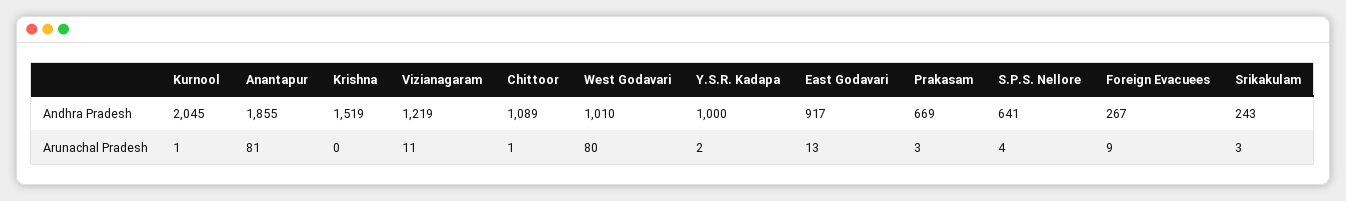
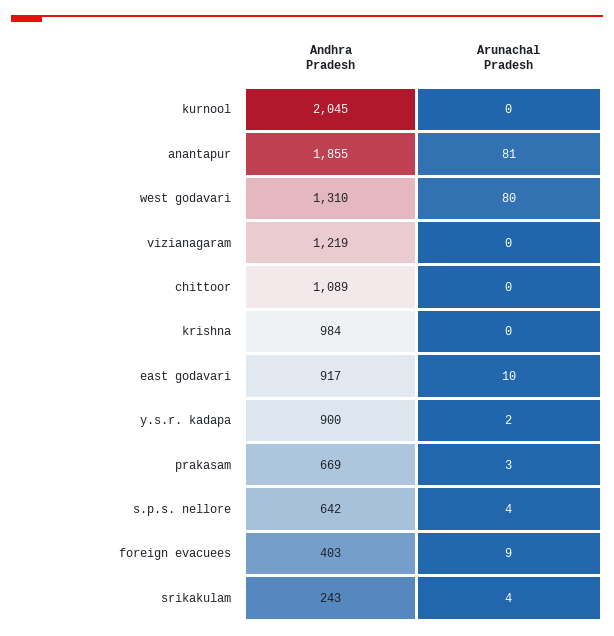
Krishna, Andhra Pradesh: 1519 -> 984
West Godavari, Andhra Pradesh: 1010 -> 1310
Y.S.R. Kadapa, Andhra Pradesh: 1000 -> 900
S.P.S. Nellore, Andhra Pradesh: 641 -> 642
Foreign Evacuees, Andhra Pradesh: 267 -> 403
Kurnool, Arunachal Pradesh: 1 -> 0
Vizianagaram, Arunachal Pradesh: 11 -> 0
Chittoor, Arunachal Pradesh: 1 -> 0
East Godavari, Arunachal Pradesh: 13 -> 10
Srikakulam, Arunachal Pradesh: 3 -> 4

